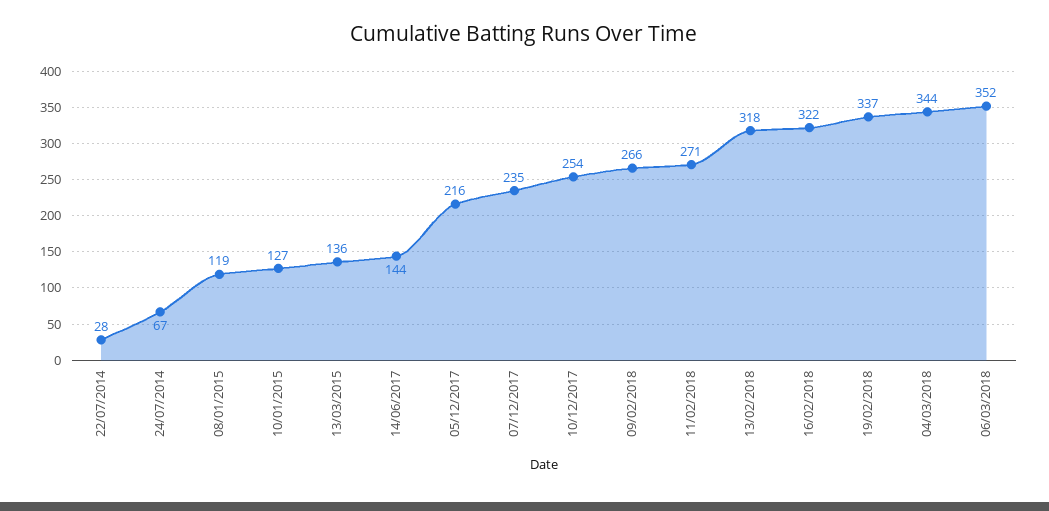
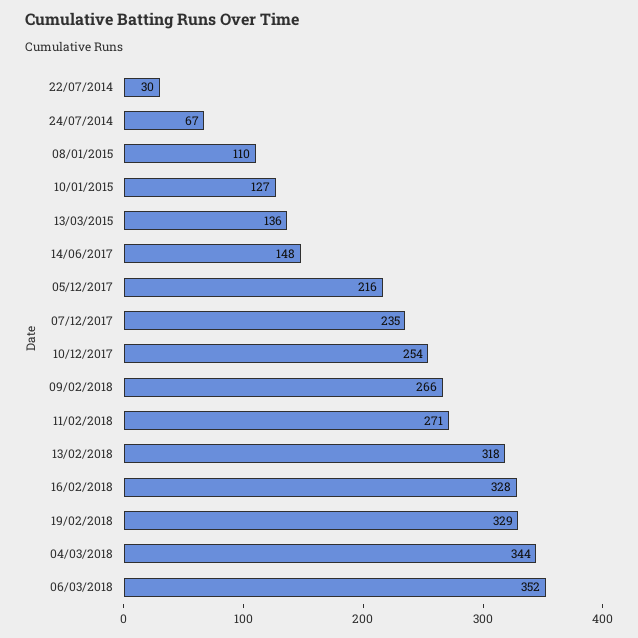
22/07/2014: 28 -> 30
08/01/2015: 119 -> 110
14/06/2017: 144 -> 148
16/02/2018: 322 -> 328
19/02/2018: 337 -> 329

